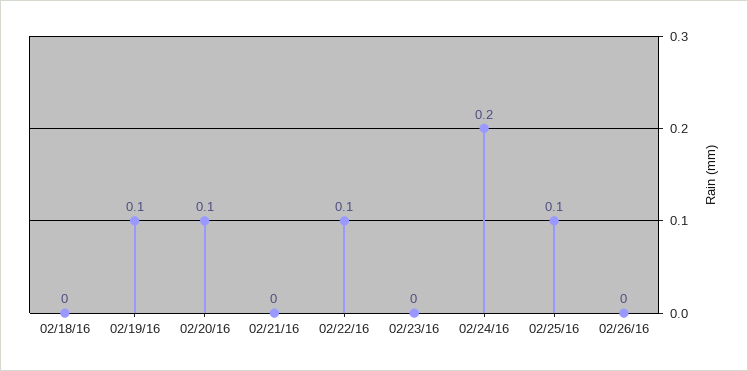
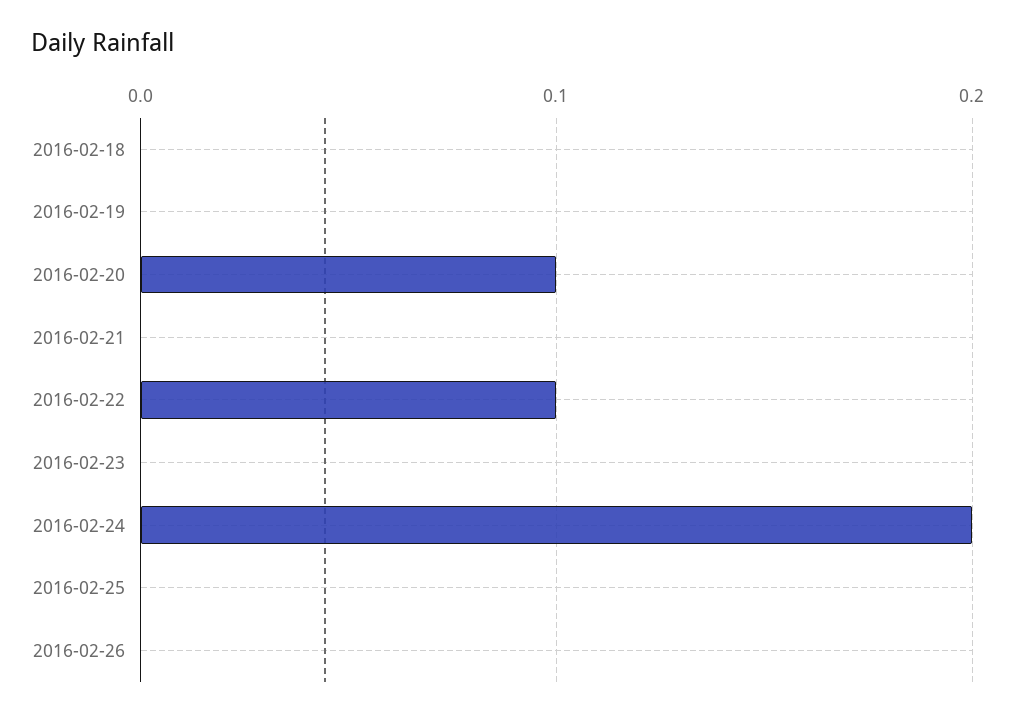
02/19/16: 0.1 -> 0
02/25/16: 0.1 -> 0

